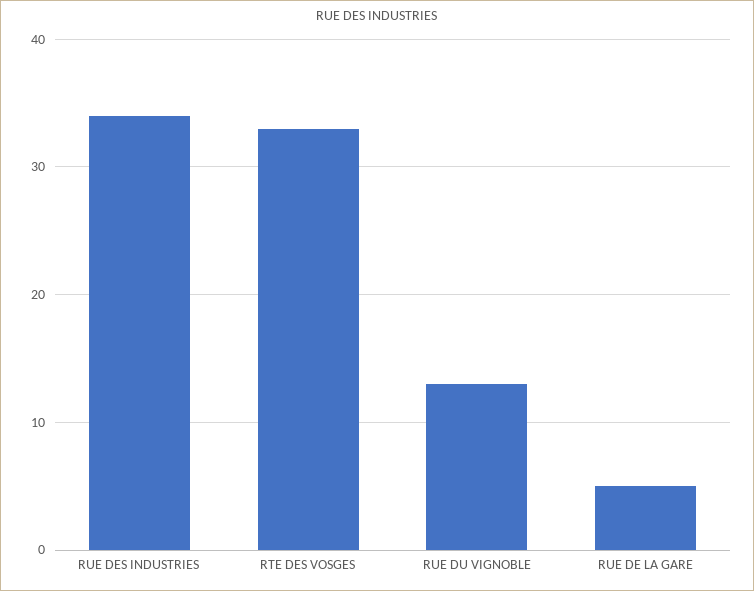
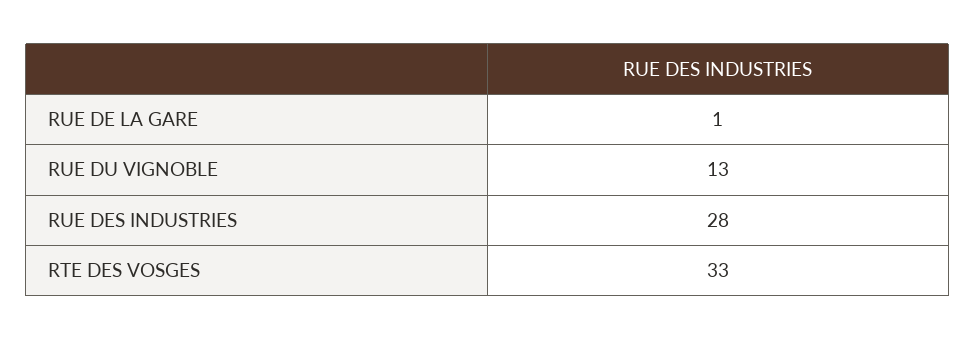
RUE DES INDUSTRIES: 34 -> 28
RUE DE LA GARE: 5 -> 1

